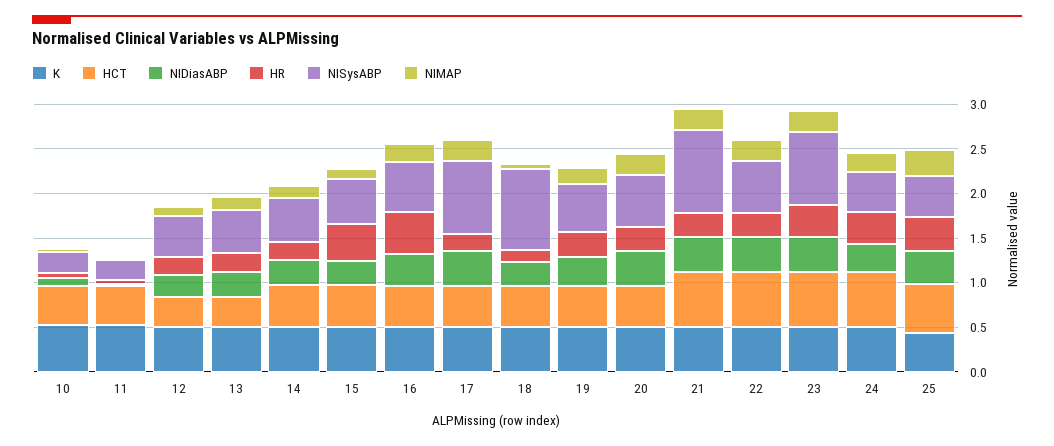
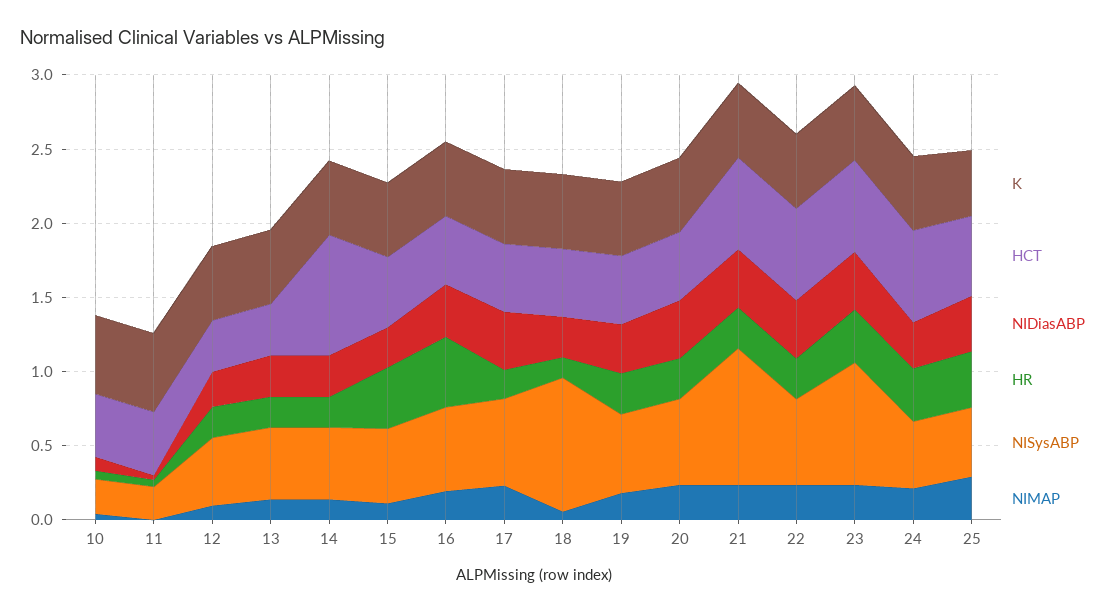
HCT, 14: 0.5 -> 0.8
NISysABP, 17: 0.8 -> 0.6

